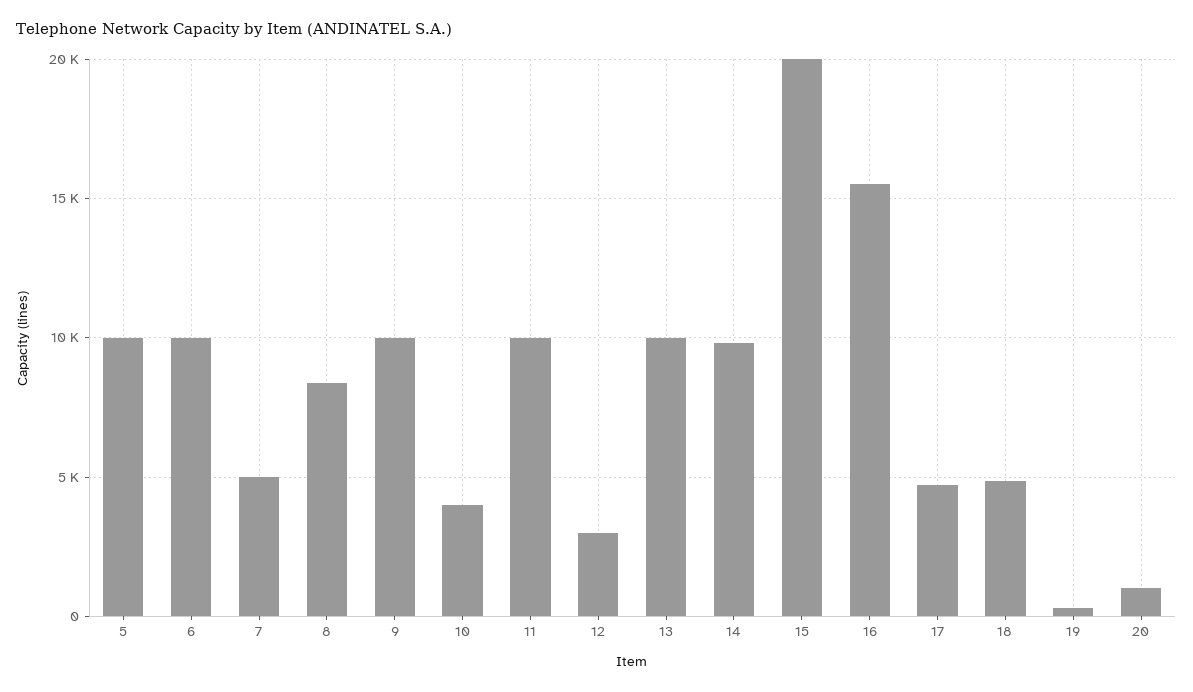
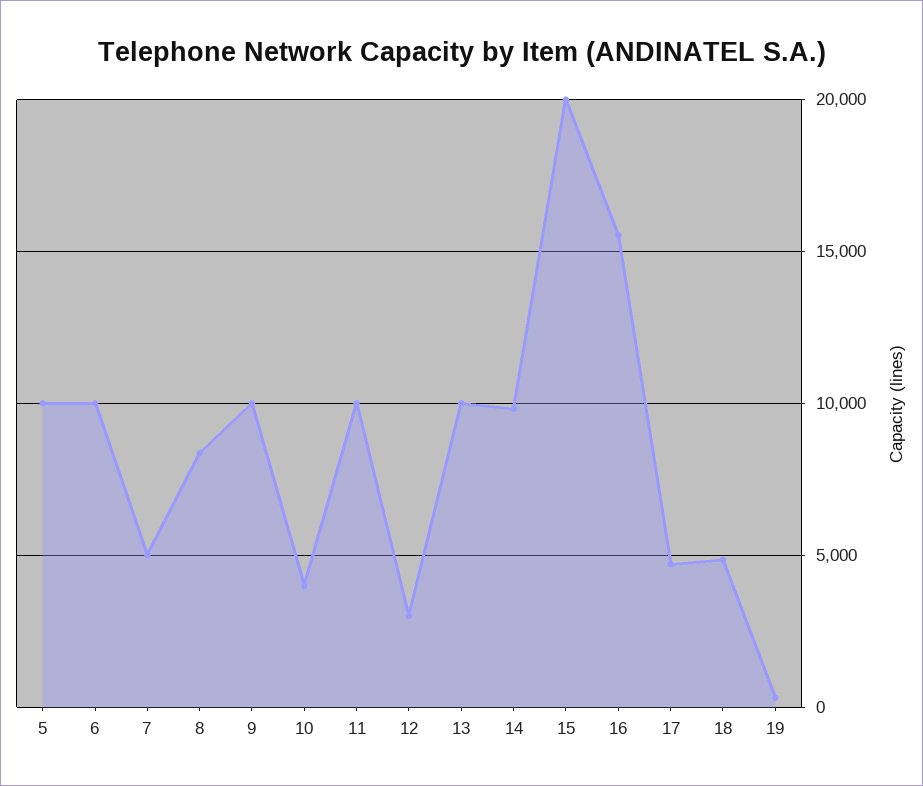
20: 1000 -> none

